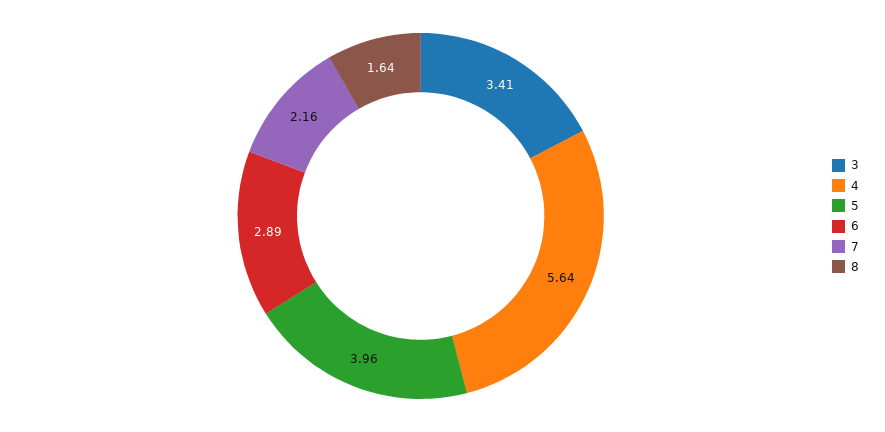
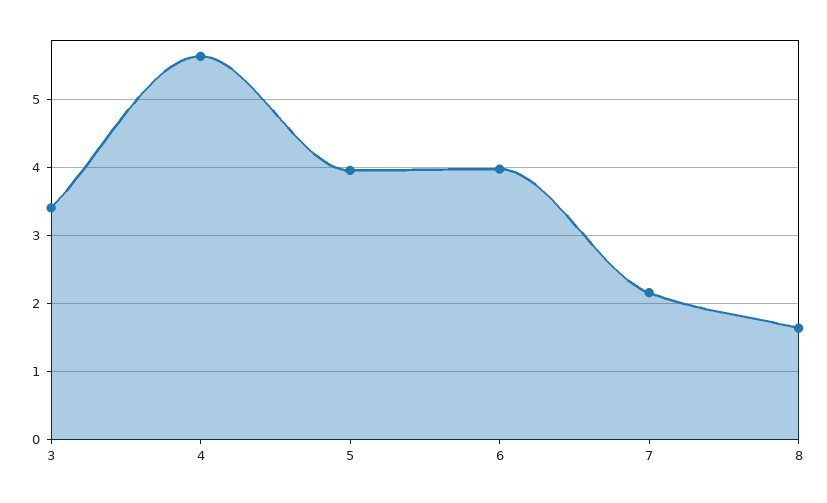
6: 2.89 -> 4

